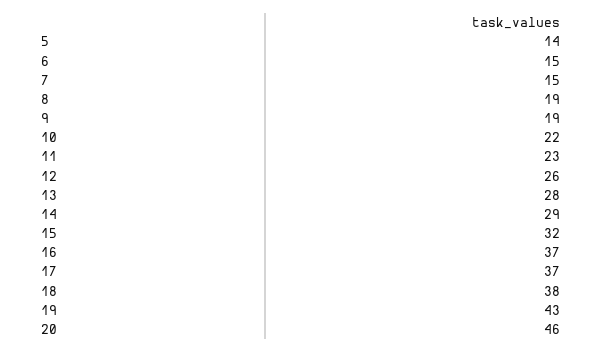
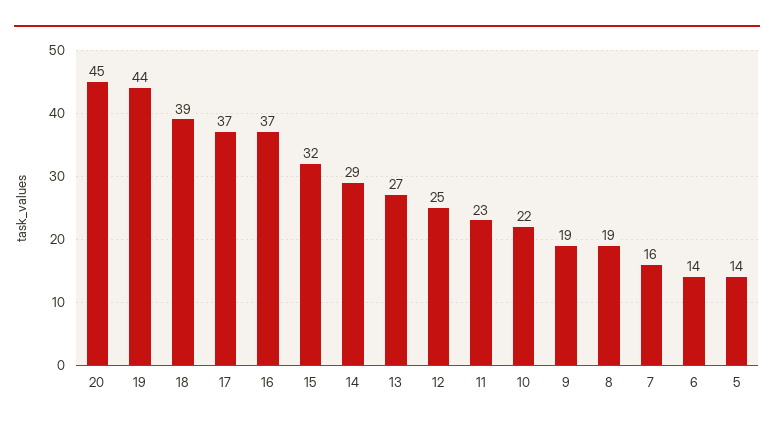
6: 15 -> 14
7: 15 -> 16
12: 26 -> 25
13: 28 -> 27
18: 38 -> 39
19: 43 -> 44
20: 46 -> 45

